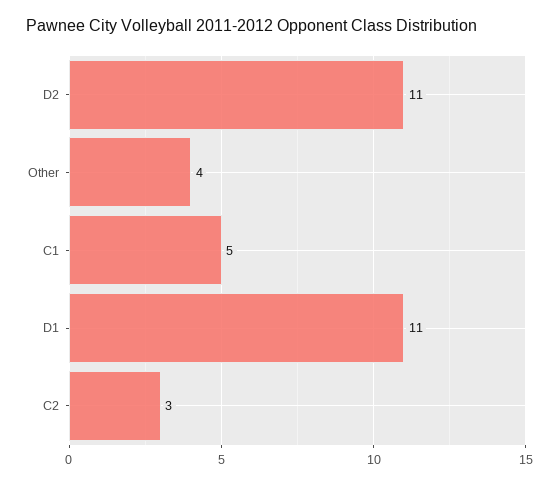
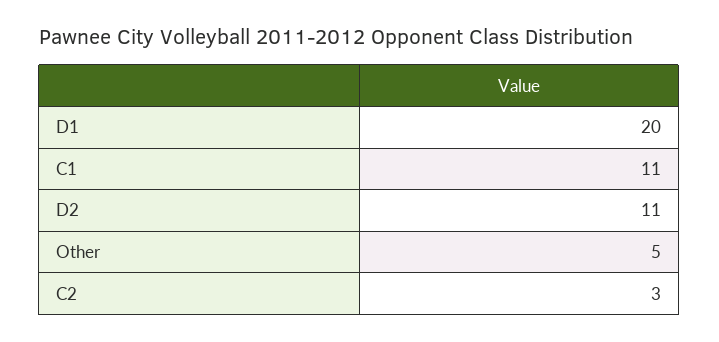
Other: 4 -> 5
C1: 5 -> 11
D1: 11 -> 20

